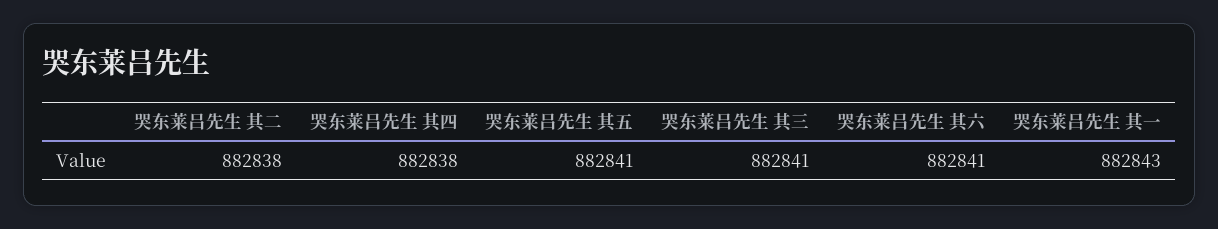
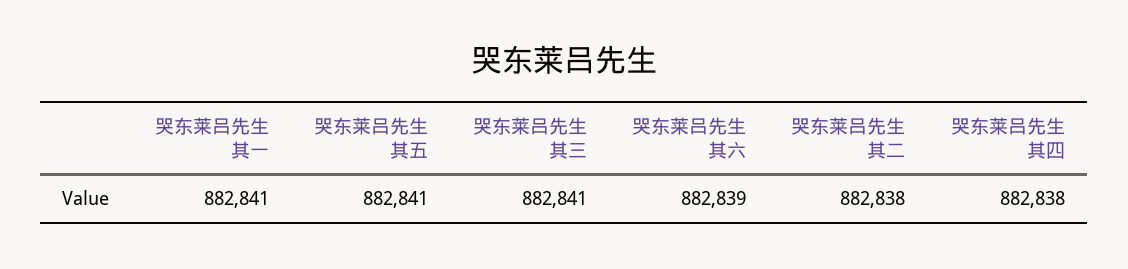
哭东莱吕先生 其六: 882841 -> 882839
哭东莱吕先生 其一: 882843 -> 882841

